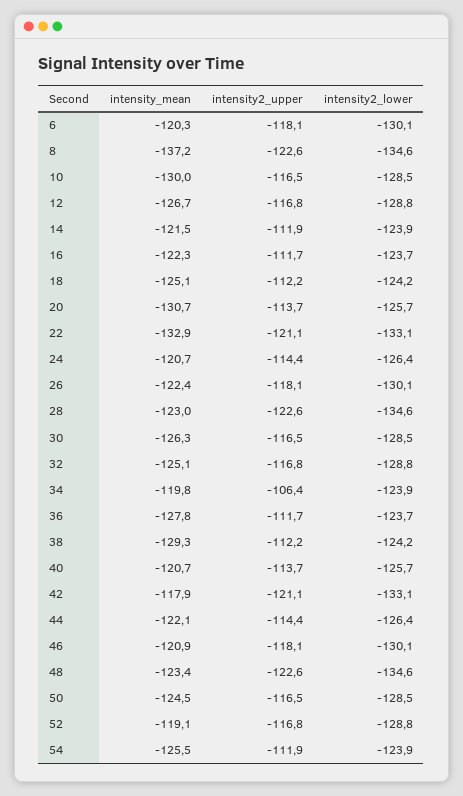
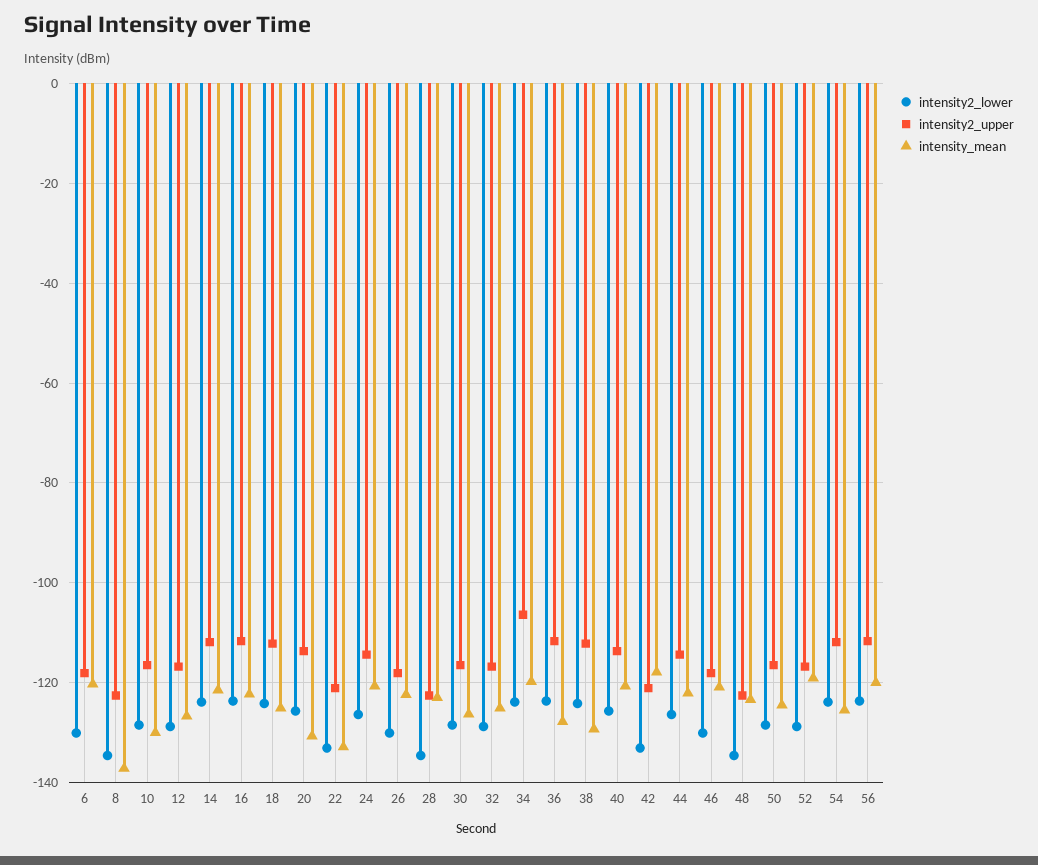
intensity2_lower, 56: none -> -124
intensity2_upper, 56: none -> -112
intensity_mean, 56: none -> -120

